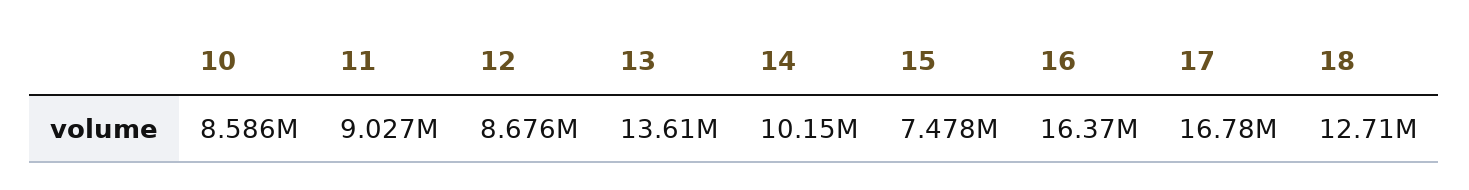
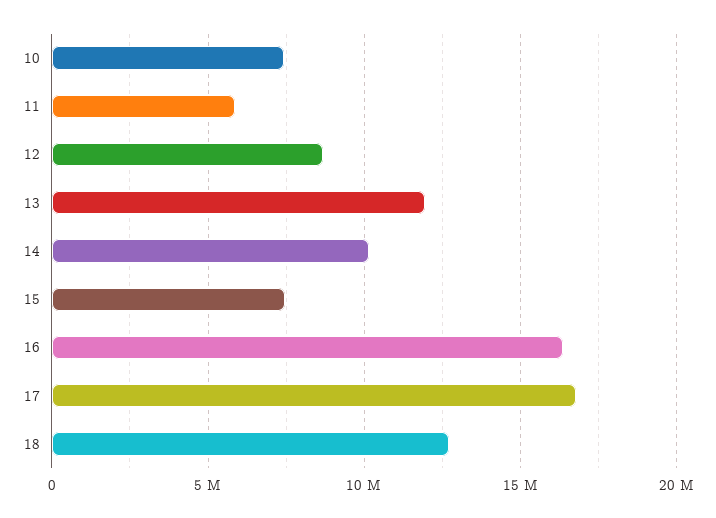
10: 8586000 -> 7500000
11: 9027000 -> 6000000
13: 13610000 -> 12000000

